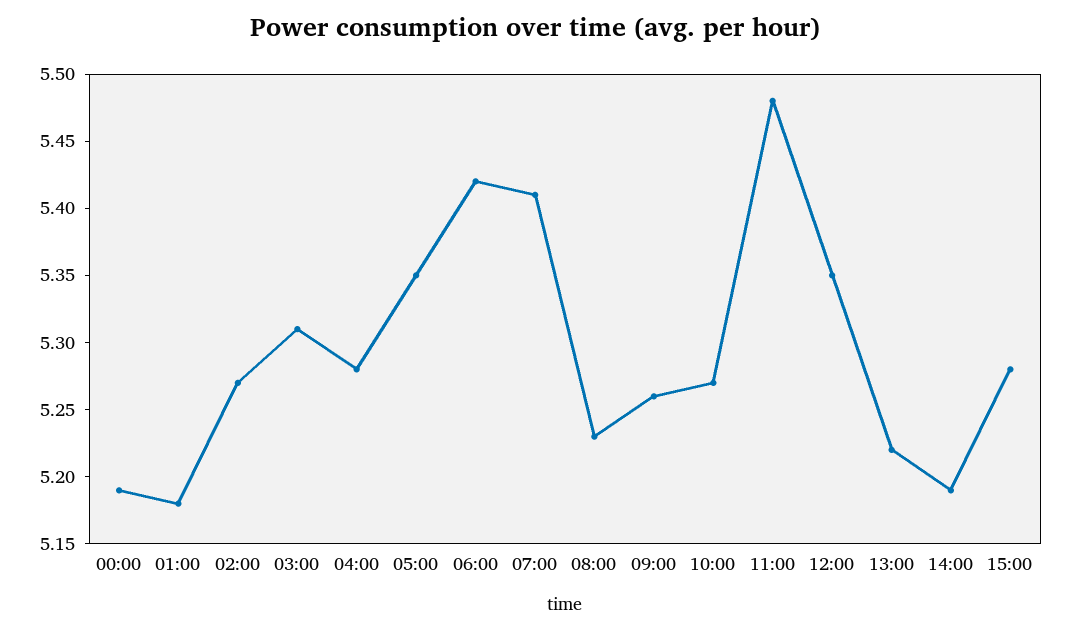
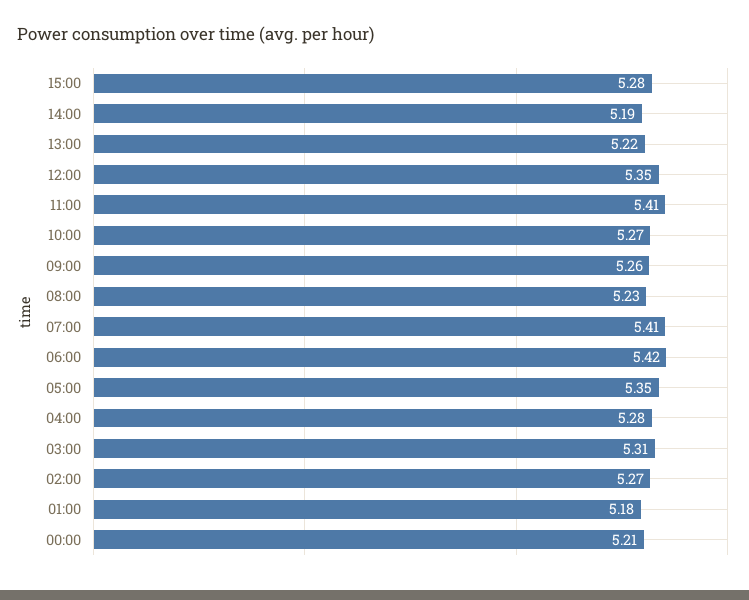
00:00: 5.19 -> 5.21
11:00: 5.48 -> 5.41

